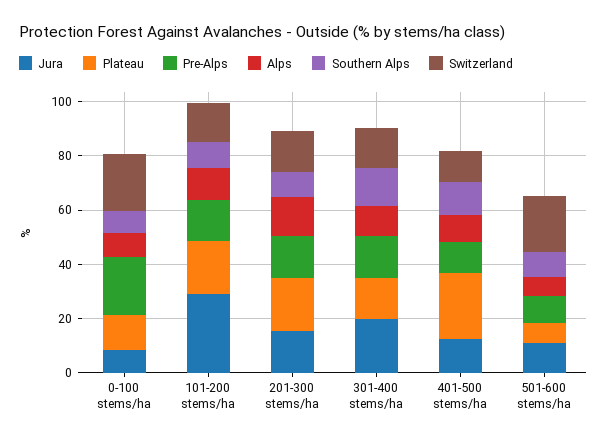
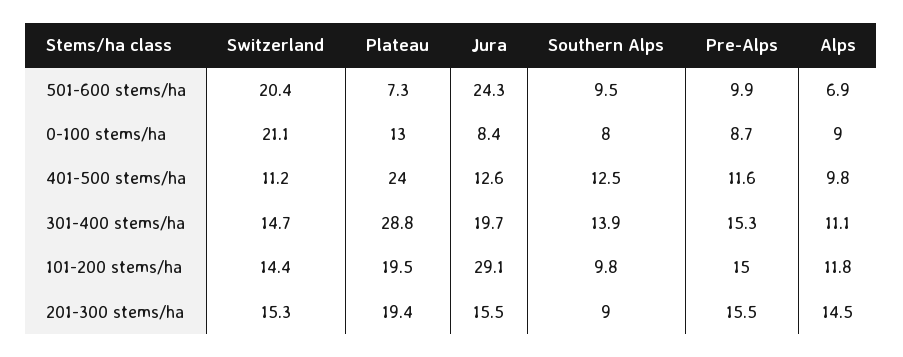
Pre-Alps, 0-100 stems/ha: 20 -> 8.7
Plateau, 301-400 stems/ha: 15 -> 28.8
Jura, 501-600 stems/ha: 10 -> 24.3

